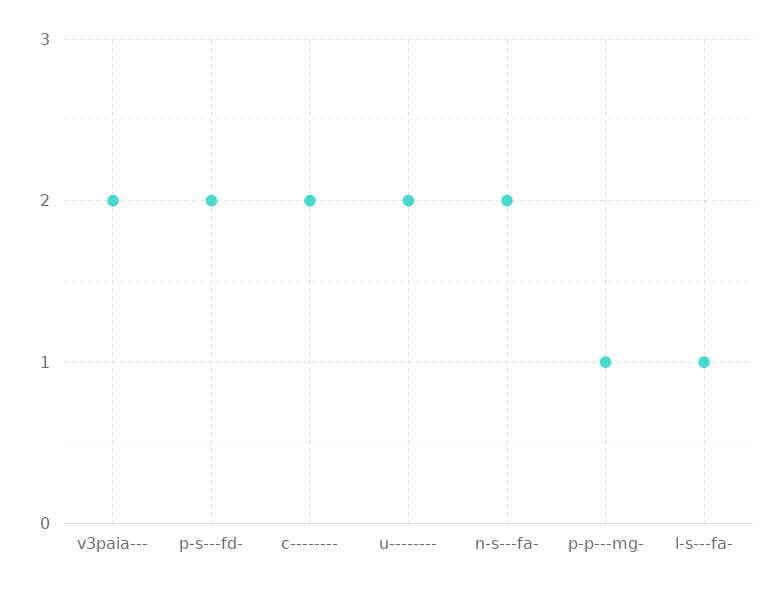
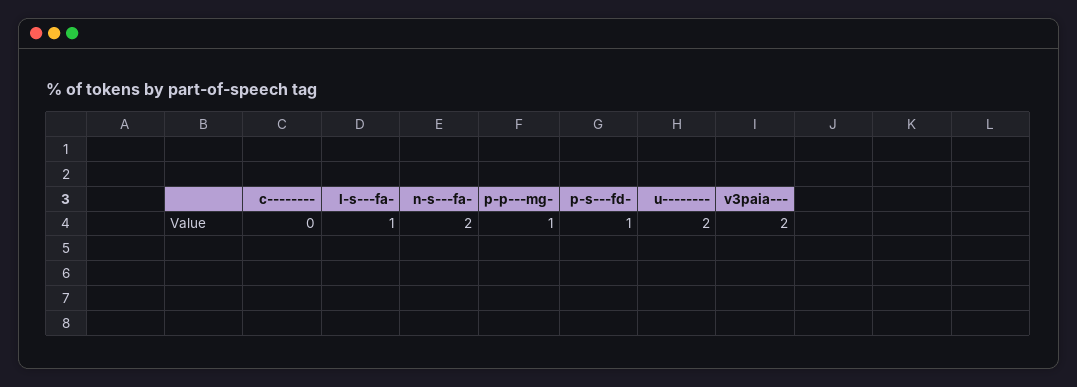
p-s---fd-: 2 -> 1
c--------: 2 -> 0

